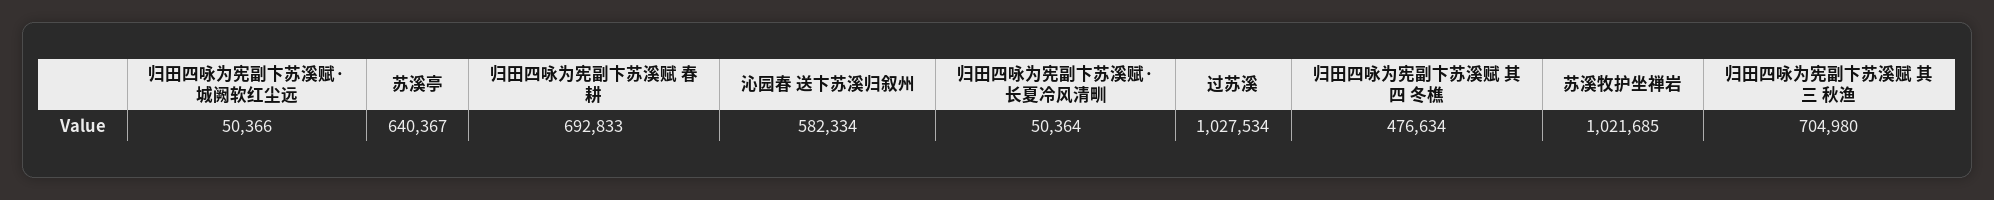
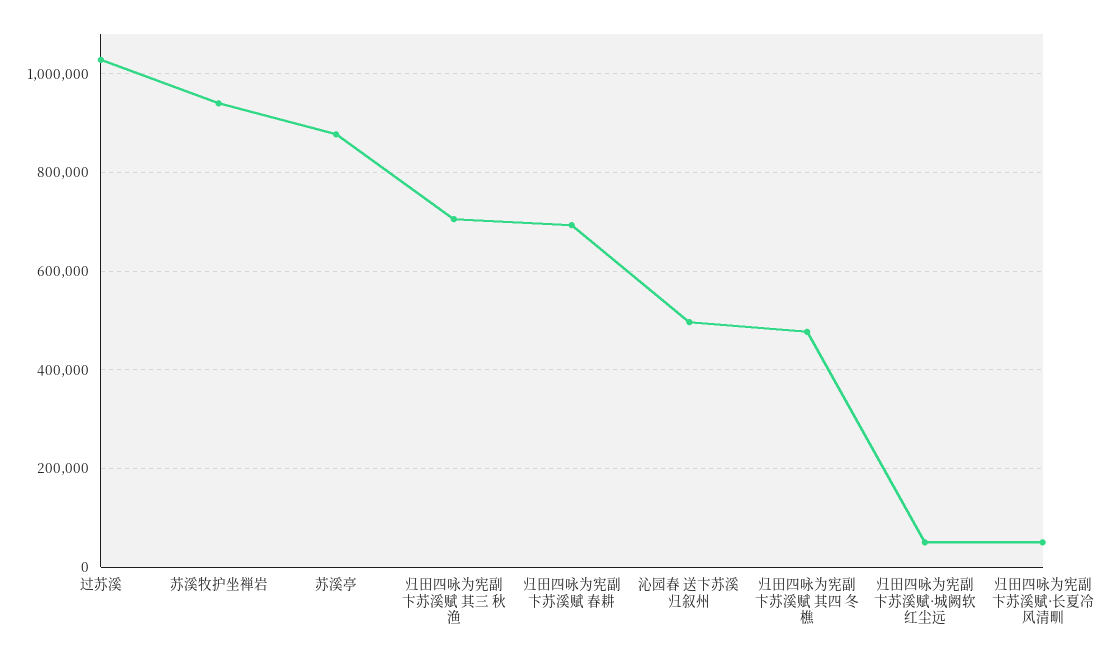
苏溪亭: 640367 -> 880000
沁园春 送卞苏溪归叙州: 582334 -> 500000
苏溪牧护坐禅岩: 1021685 -> 940000

